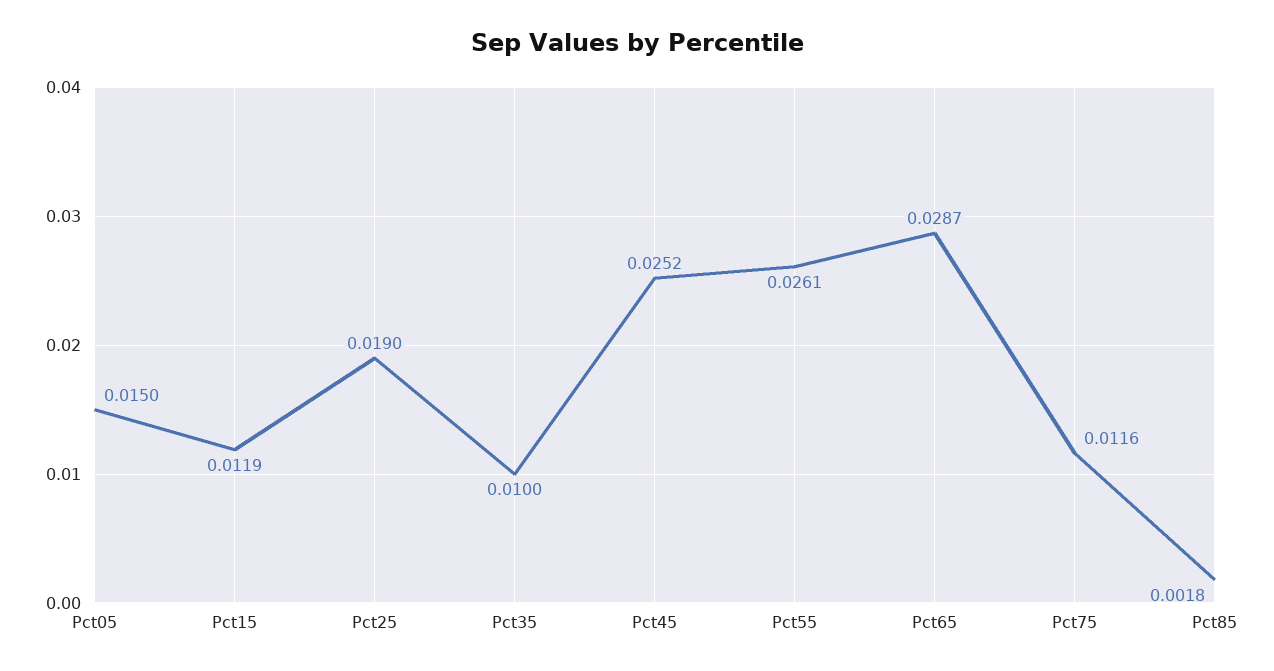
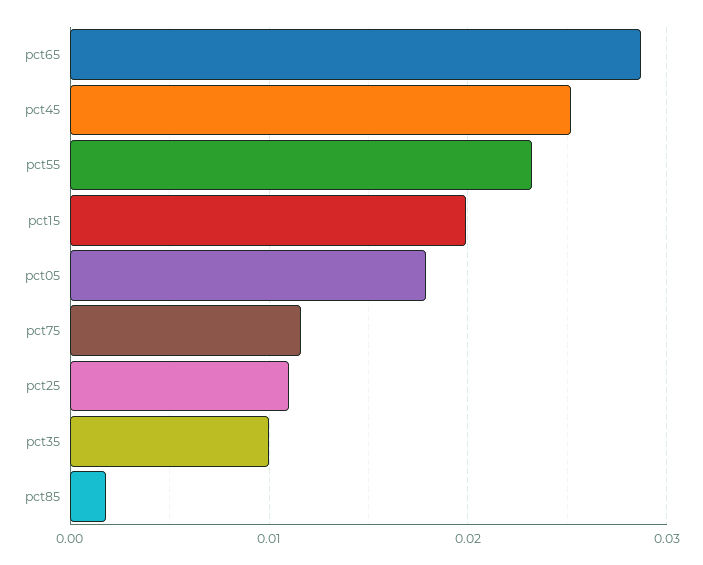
Pct05: 0.015 -> 0.018
Pct15: 0.0119 -> 0.02
Pct25: 0.019 -> 0.011
Pct55: 0.0261 -> 0.023

